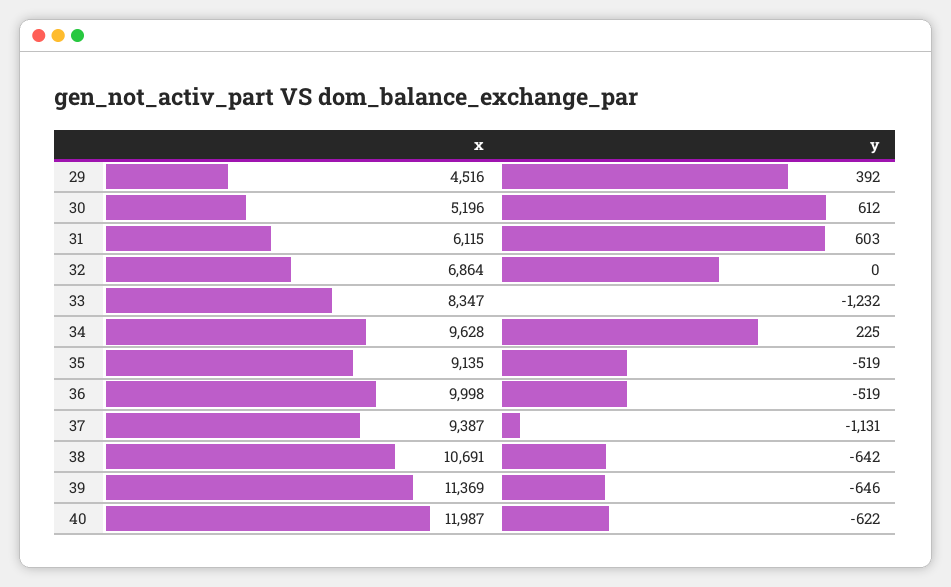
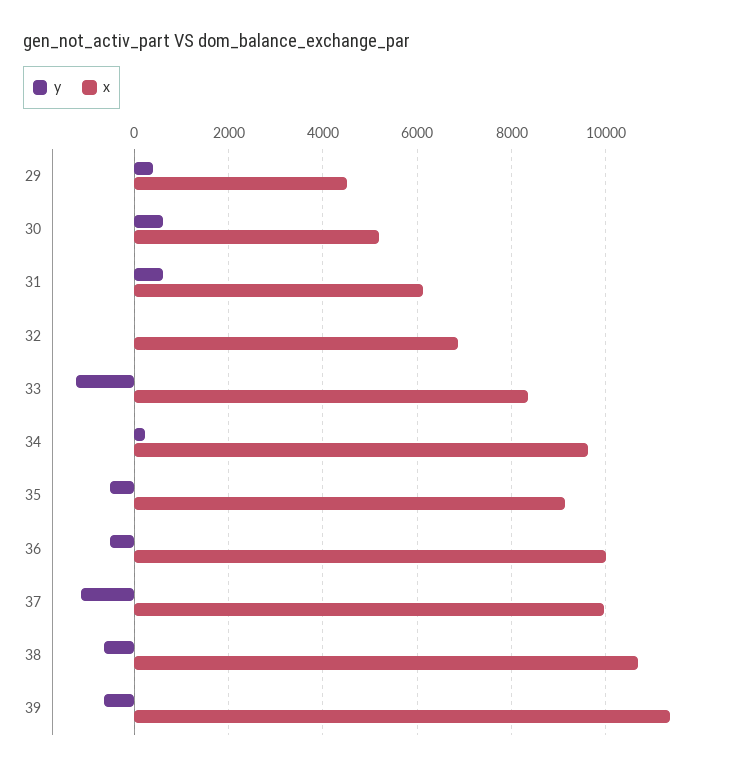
x, 37: 9387 -> 10000
x, 40: 11987 -> none
y, 40: -622 -> none

